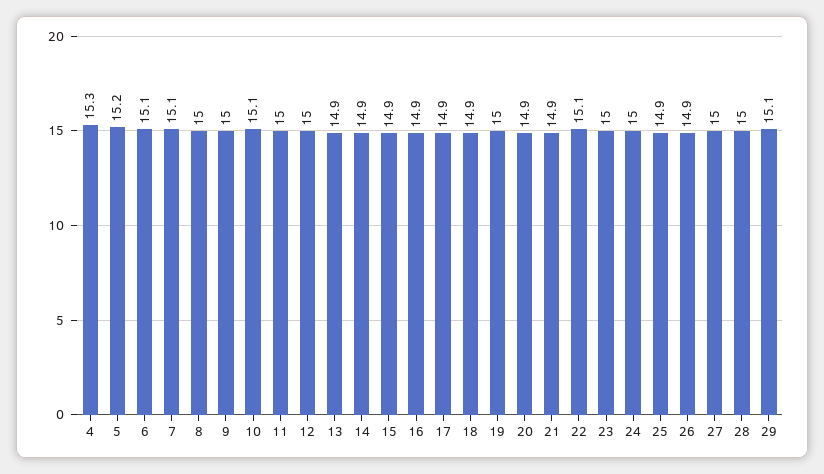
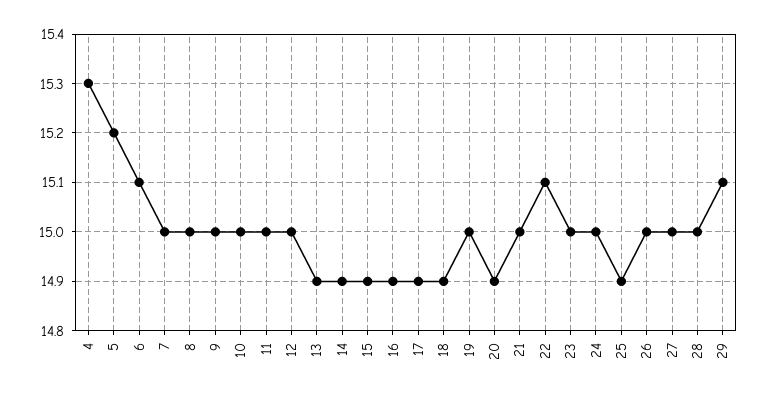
7: 15.1 -> 15
10: 15.1 -> 15
21: 14.9 -> 15
26: 14.9 -> 15

